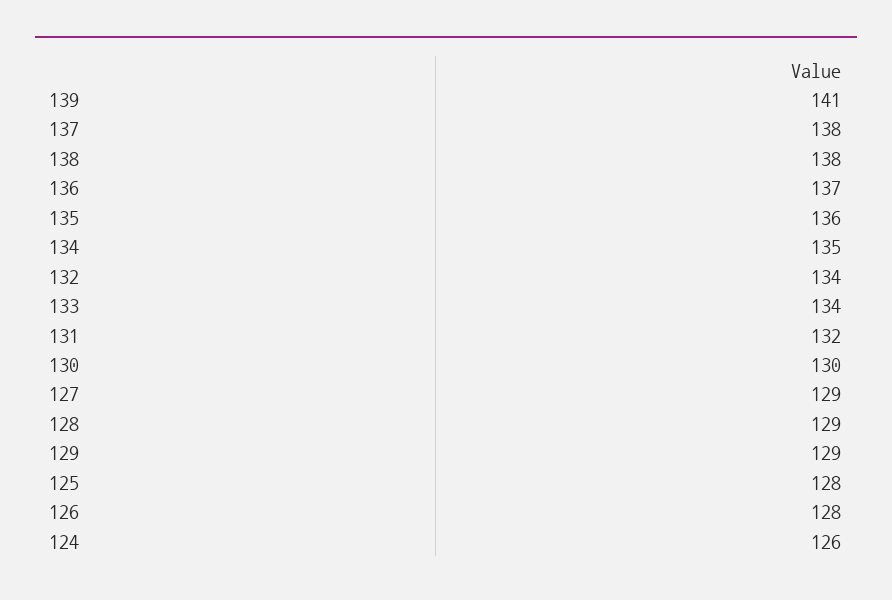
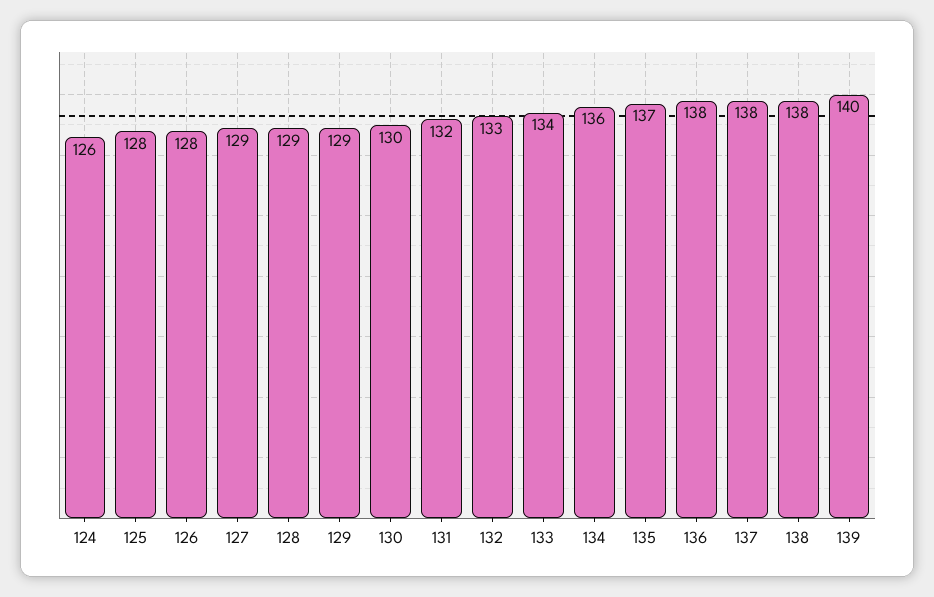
139: 141 -> 140
136: 137 -> 138
135: 136 -> 137
134: 135 -> 136
132: 134 -> 133

